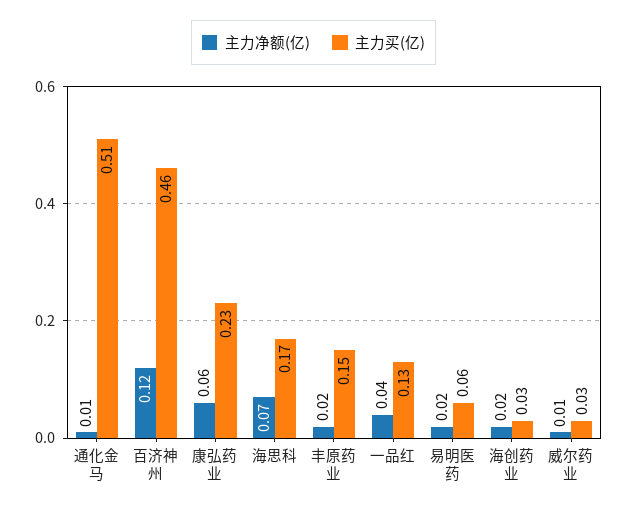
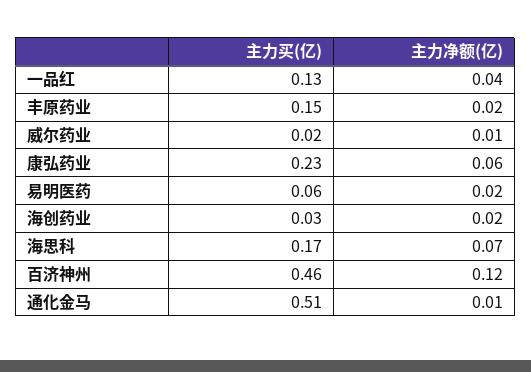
主力买(亿), 威尔药业: 0.03 -> 0.02

